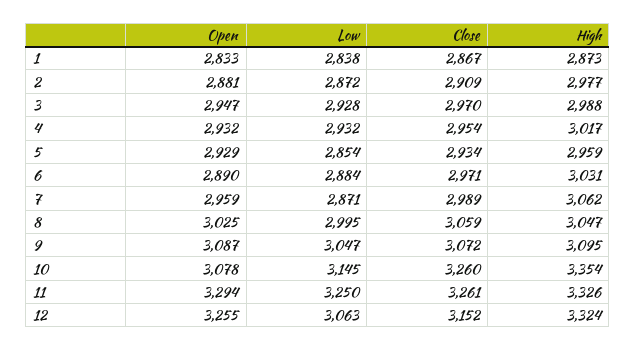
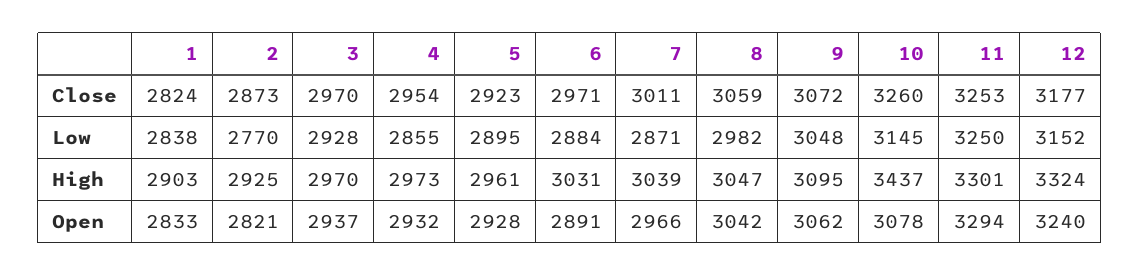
Close, 1: 2867 -> 2824
High, 1: 2873 -> 2903
Open, 2: 2881 -> 2821
Low, 2: 2872 -> 2770
Close, 2: 2909 -> 2873
High, 2: 2977 -> 2925
Open, 3: 2947 -> 2937
High, 3: 2988 -> 2970
Low, 4: 2932 -> 2855
High, 4: 3017 -> 2973
Open, 5: 2929 -> 2928
Low, 5: 2854 -> 2895
Close, 5: 2934 -> 2923
High, 5: 2959 -> 2961
Open, 6: 2890 -> 2891
Open, 7: 2959 -> 2966
Close, 7: 2989 -> 3011
High, 7: 3062 -> 3039
Open, 8: 3025 -> 3042
Low, 8: 2995 -> 2982
Open, 9: 3087 -> 3062
Low, 9: 3047 -> 3048
High, 10: 3354 -> 3437
Close, 11: 3261 -> 3253
High, 11: 3326 -> 3301
Open, 12: 3255 -> 3240
Low, 12: 3063 -> 3152
Close, 12: 3152 -> 3177

